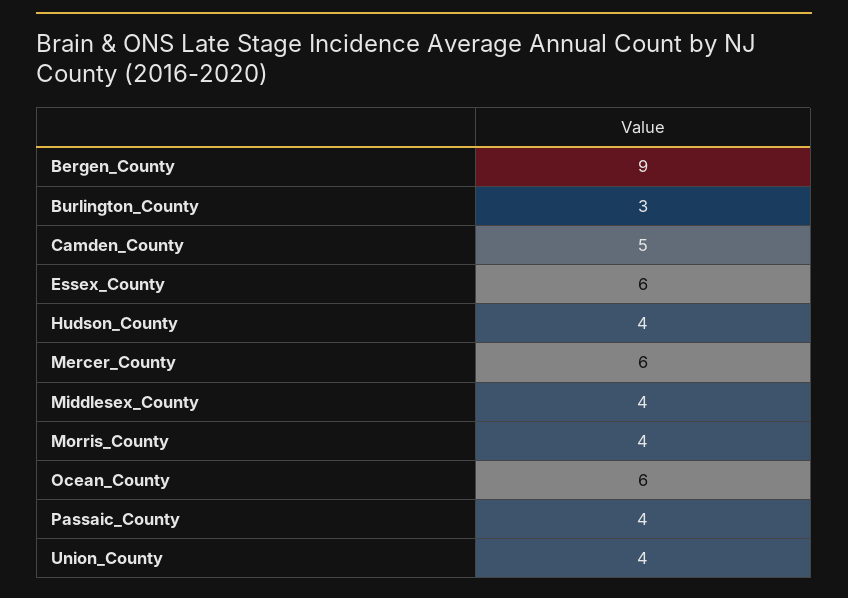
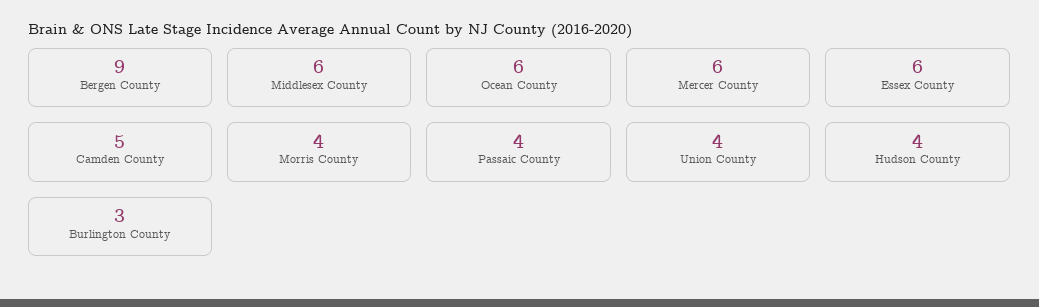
Middlesex_County: 4 -> 6

